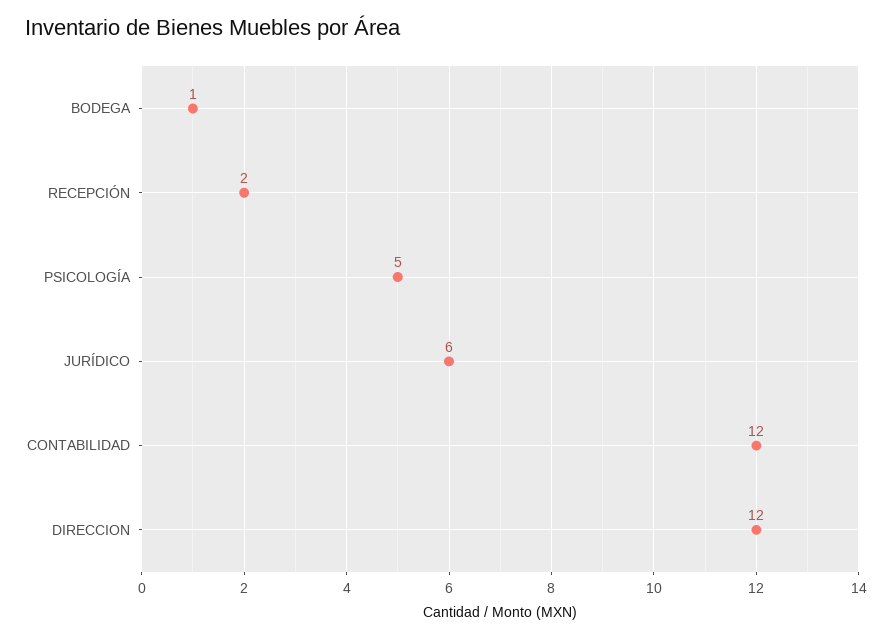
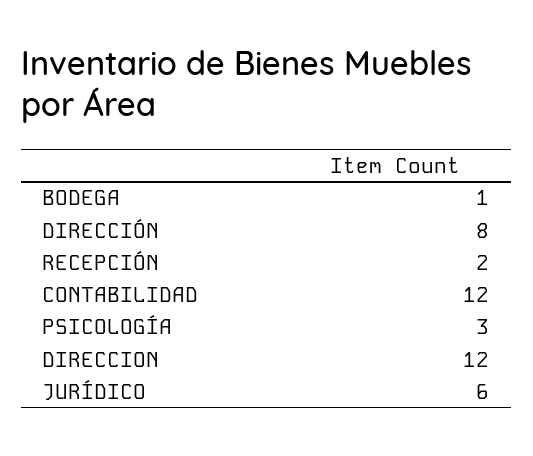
PSICOLOGÍA: 5 -> 3
DIRECCIÓN: none -> 8

